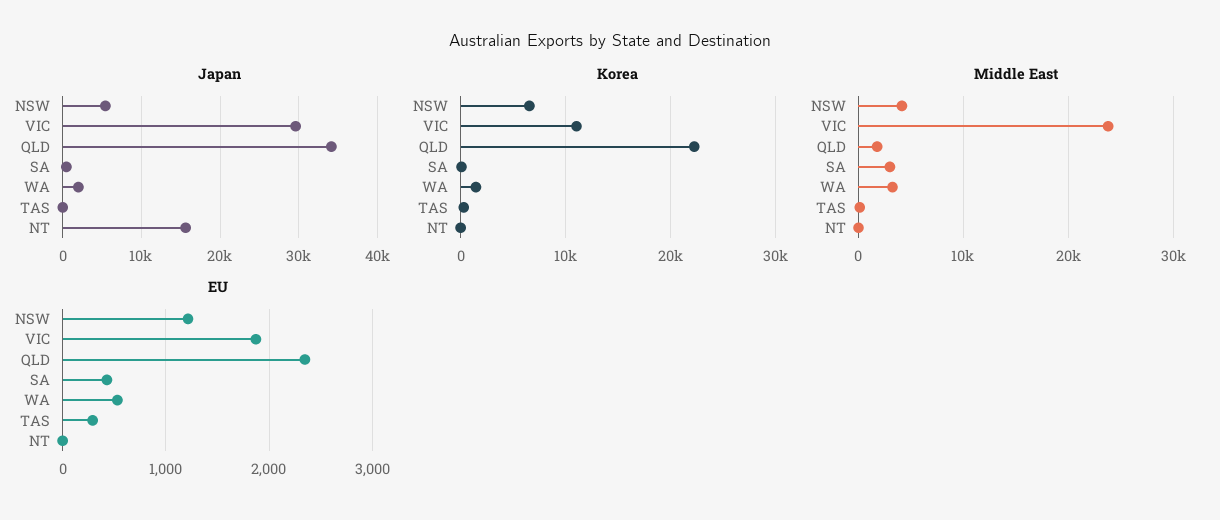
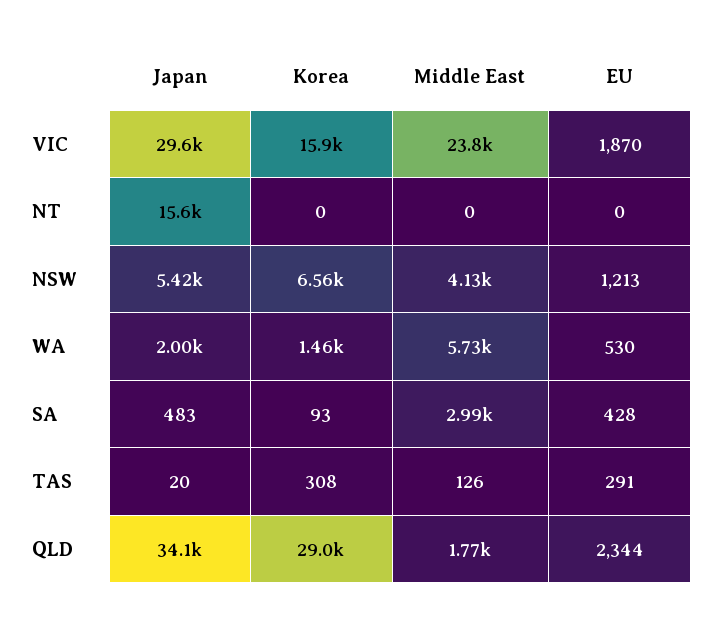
Korea, VIC: 11000 -> 15900
Korea, QLD: 22000 -> 29000
Middle East, WA: 3000 -> 5730

